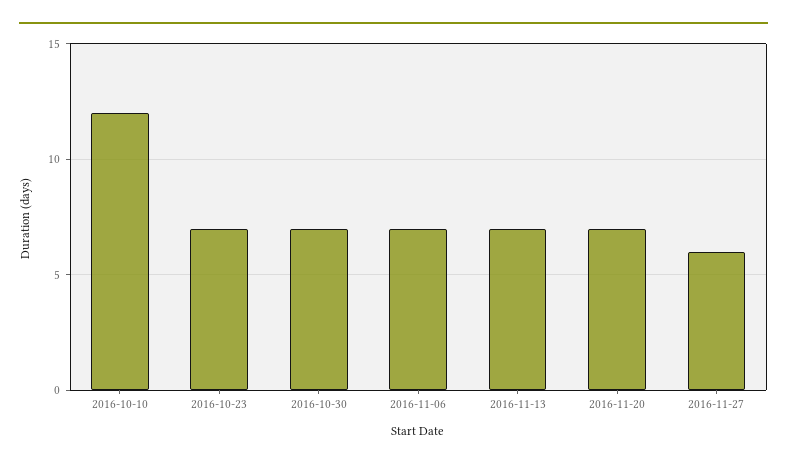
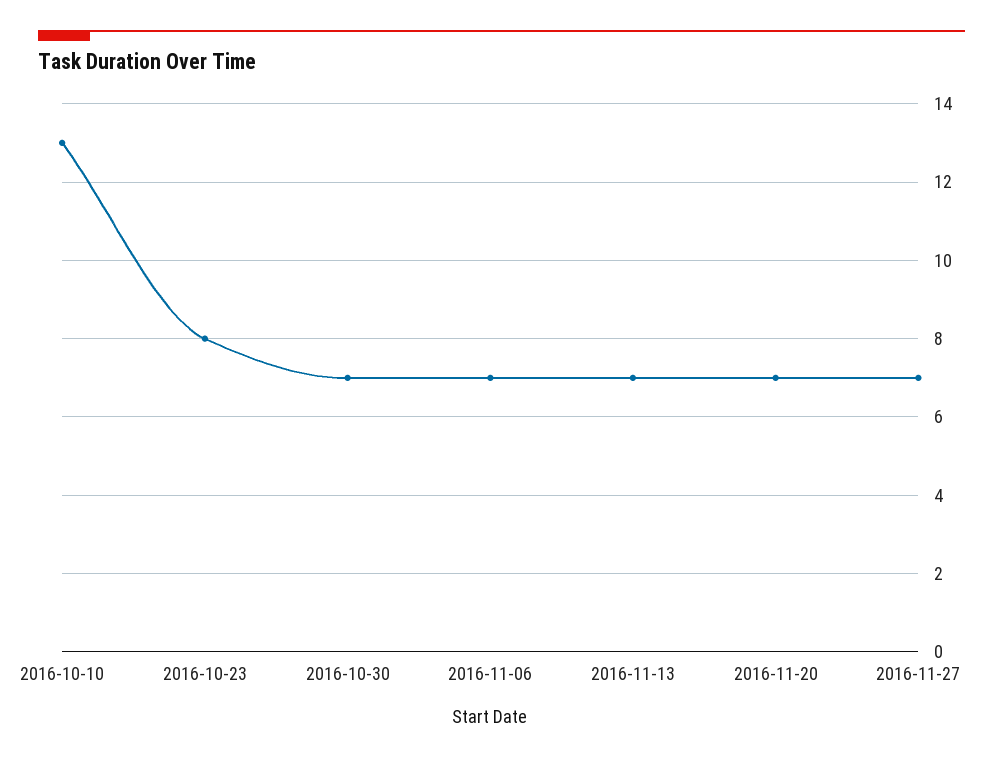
2016-10-10: 12 -> 13
2016-10-23: 7 -> 8
2016-11-27: 6 -> 7

